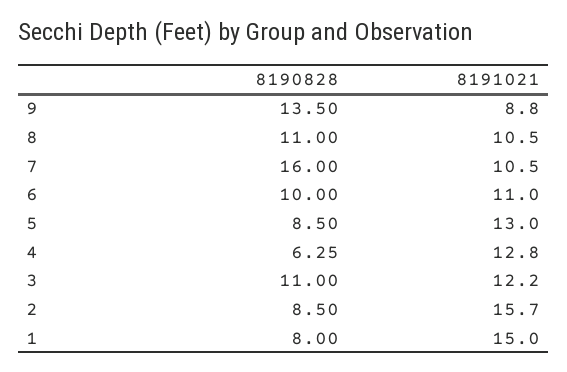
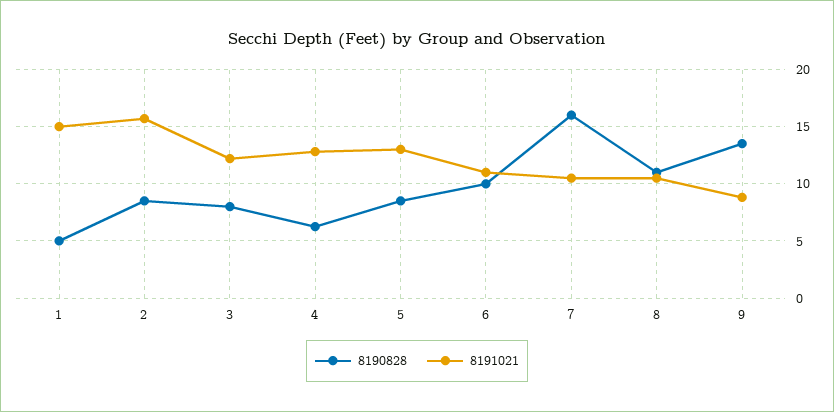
8190828, 3: 11 -> 8
8190828, 1: 8 -> 5

